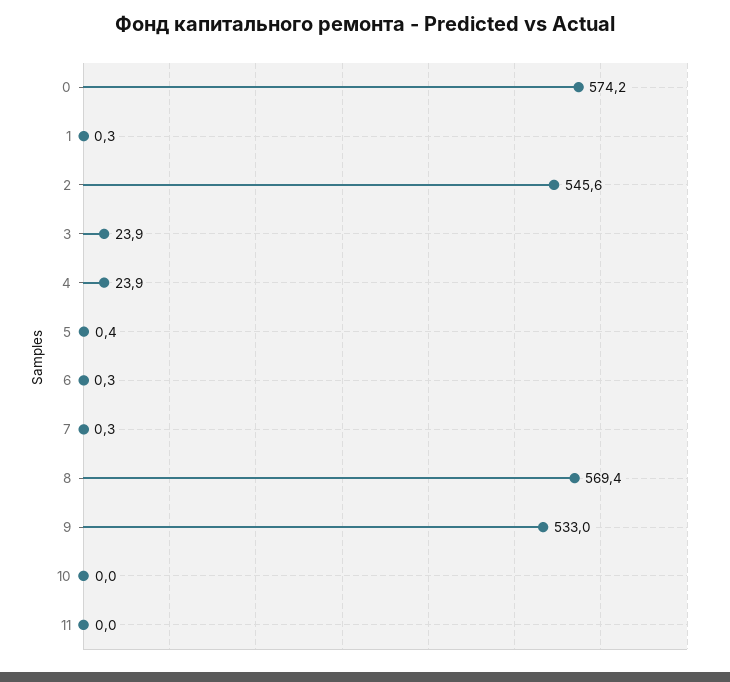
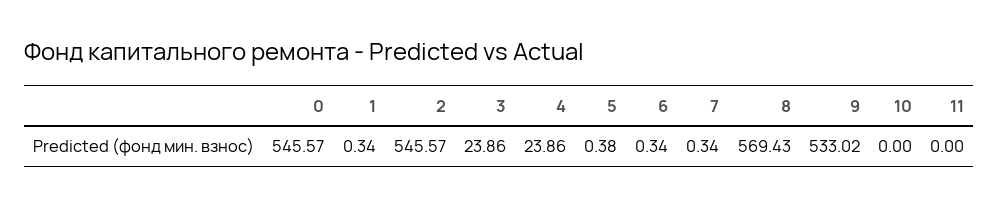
0: 574.2 -> 545.57

